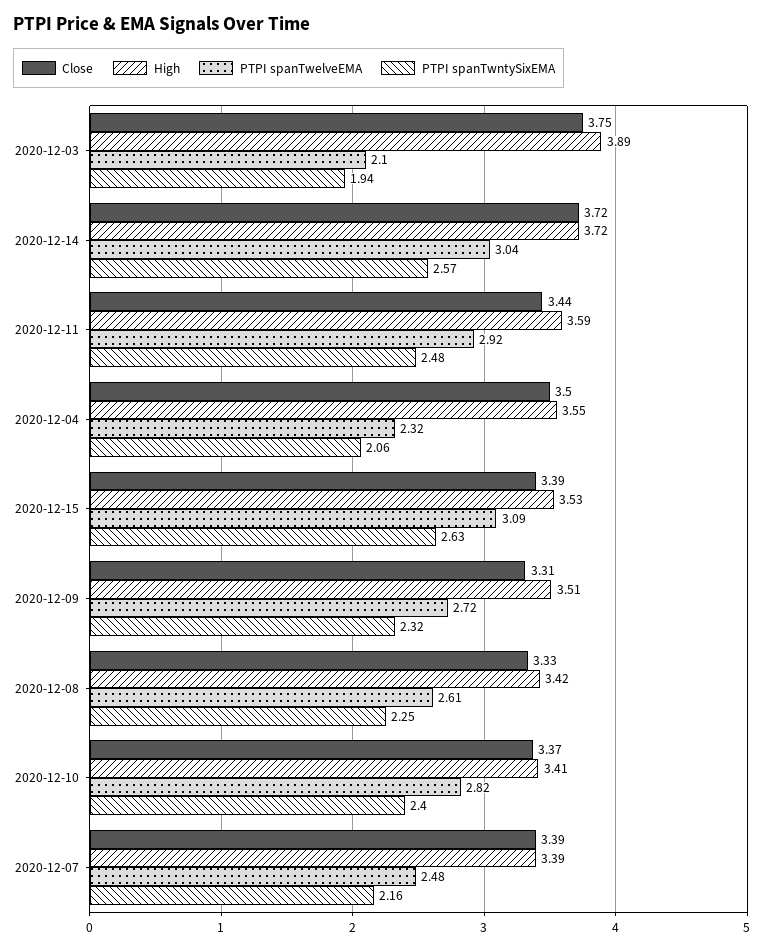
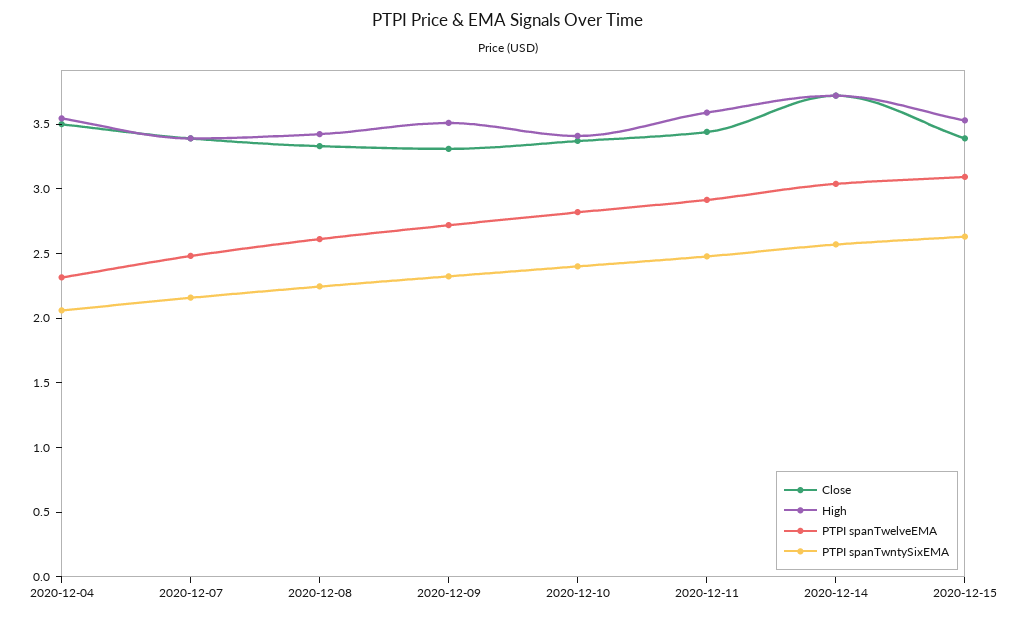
Close, 2020-12-03: 3.75 -> none
High, 2020-12-03: 3.89 -> none
PTPI spanTwelveEMA, 2020-12-03: 2.1 -> none
PTPI spanTwntySixEMA, 2020-12-03: 1.94 -> none

